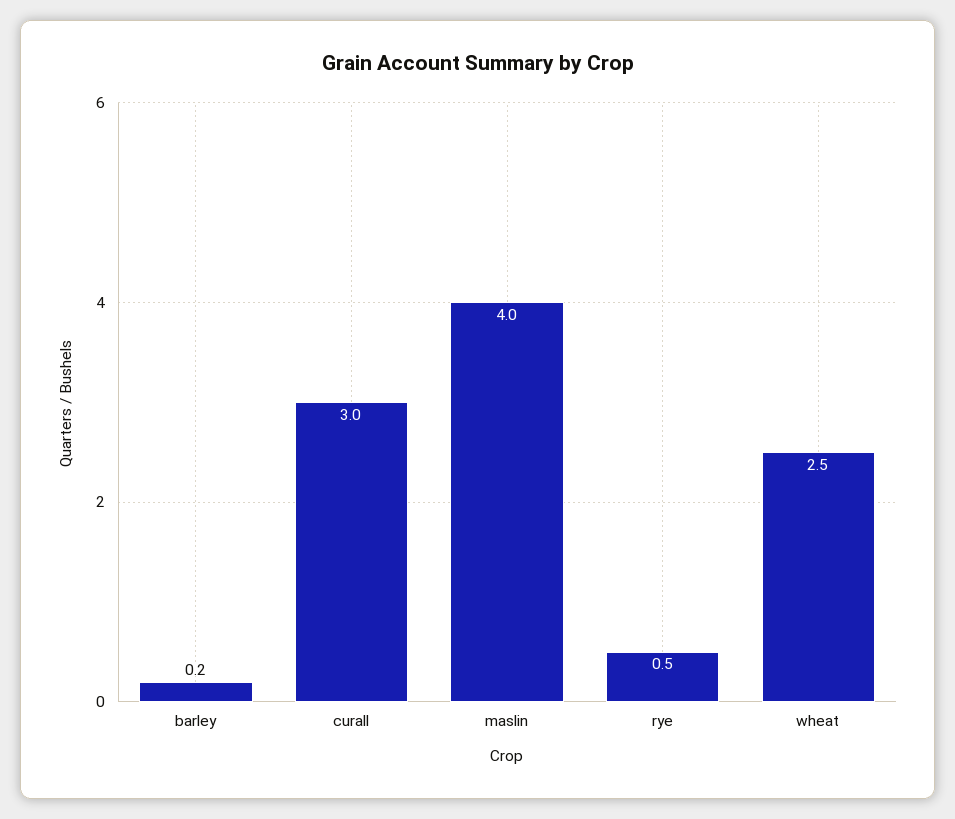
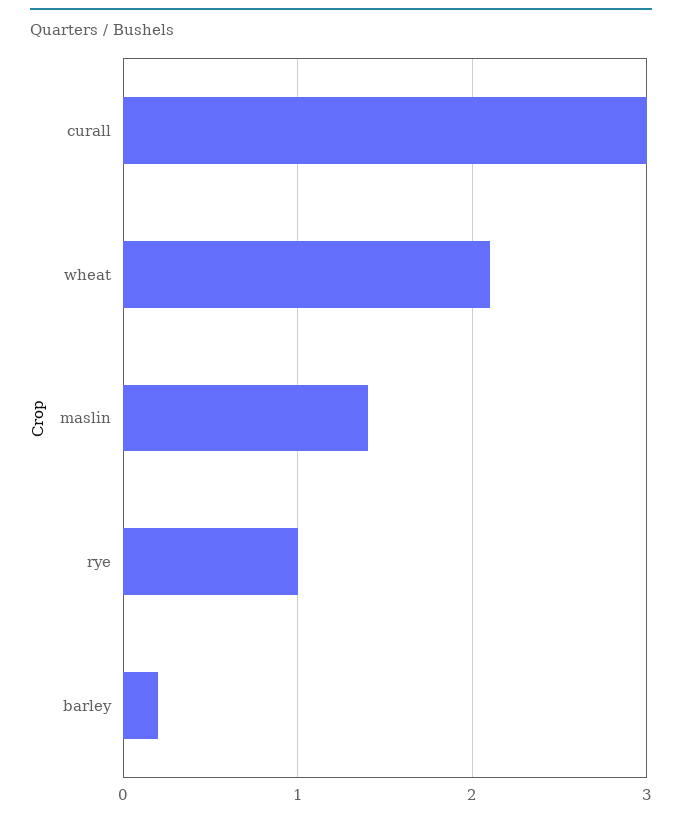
maslin: 4 -> 1.4
rye: 0.5 -> 1
wheat: 2.5 -> 2.1

